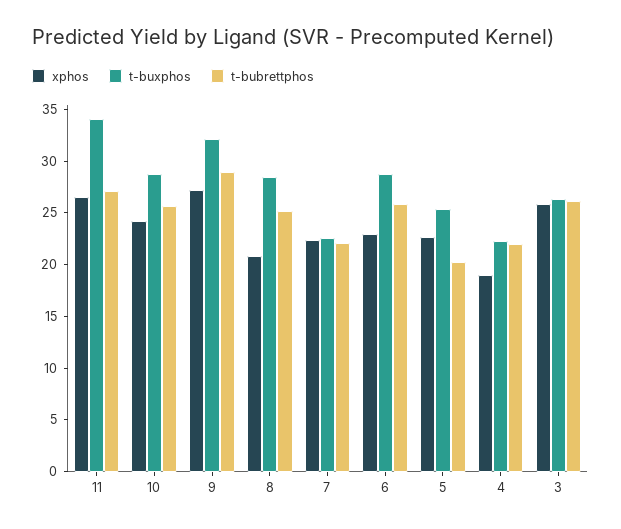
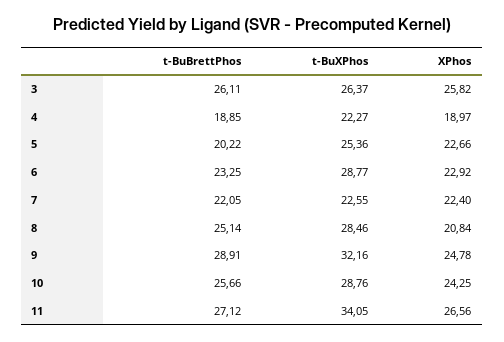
xphos, 9: 27 -> 24.78
t-bubrettphos, 6: 26 -> 23.25
t-bubrettphos, 4: 22 -> 18.85

